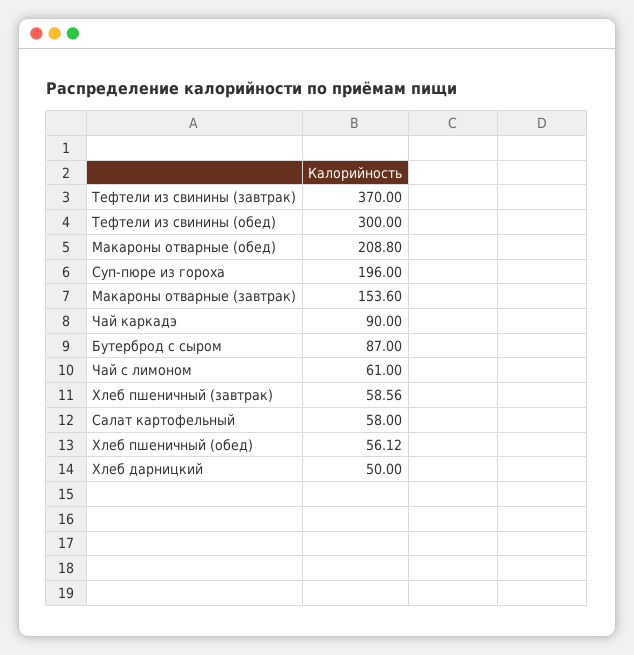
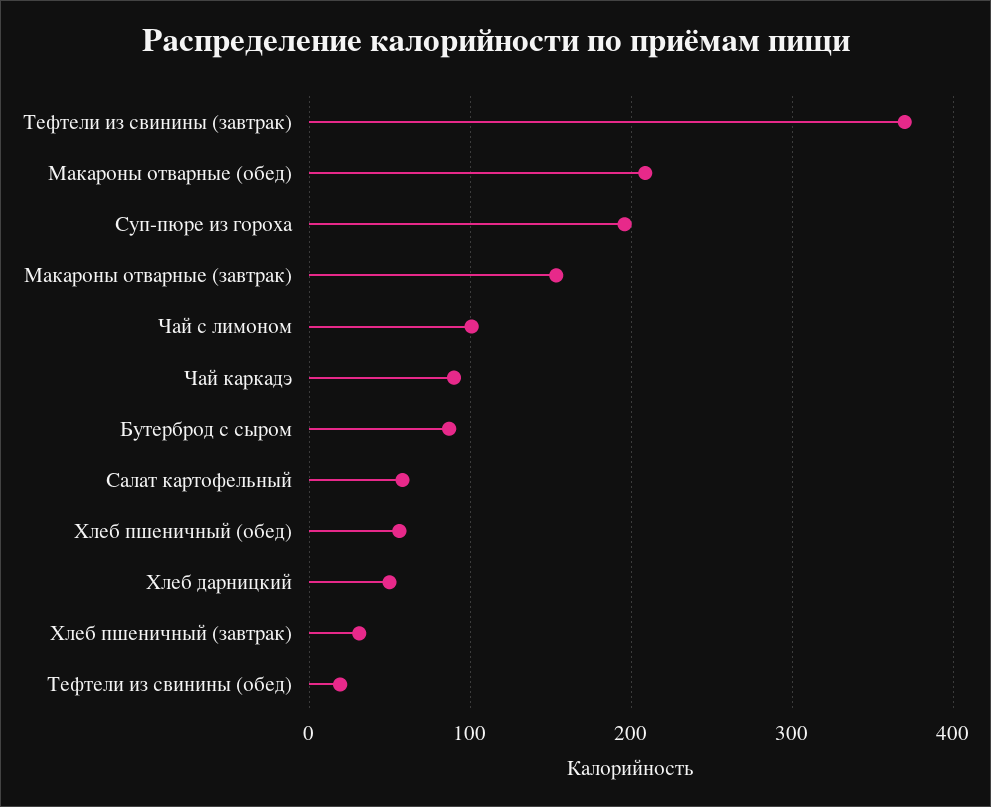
Тефтели из свинины (обед): 300 -> 20
Чай с лимоном: 61 -> 100
Хлеб пшеничный (завтрак): 58.56 -> 30

